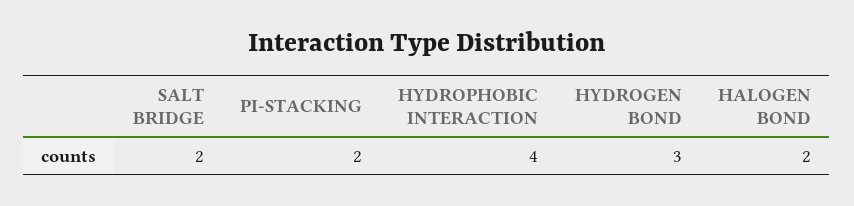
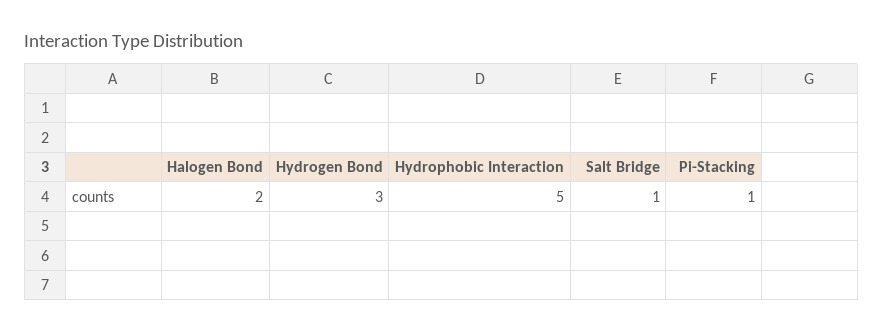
SALT BRIDGE: 2 -> 1
PI-STACKING: 2 -> 1
HYDROPHOBIC INTERACTION: 4 -> 5

